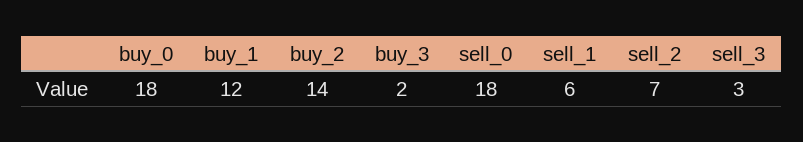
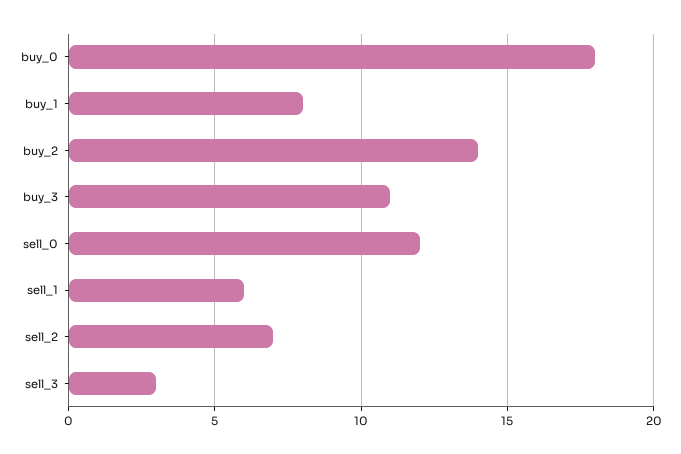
buy_1: 12 -> 8
buy_3: 2 -> 11
sell_0: 18 -> 12

